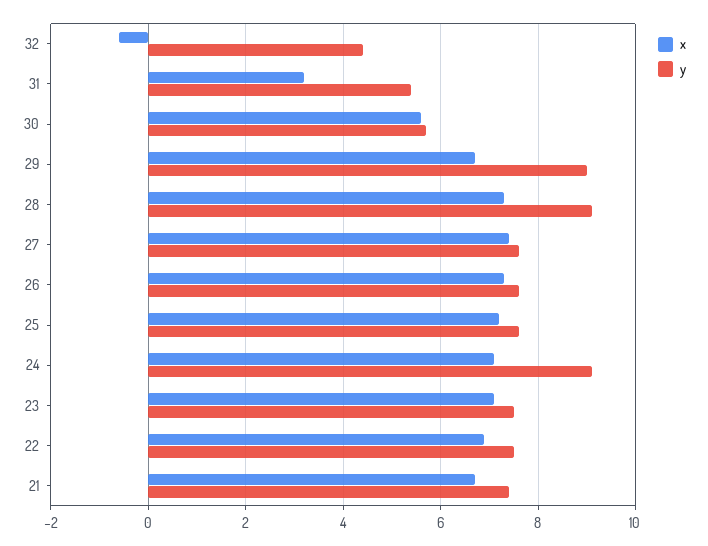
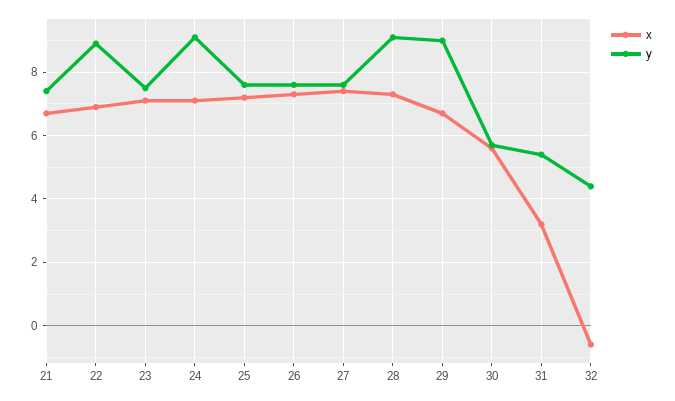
y, 22: 7.5 -> 9

